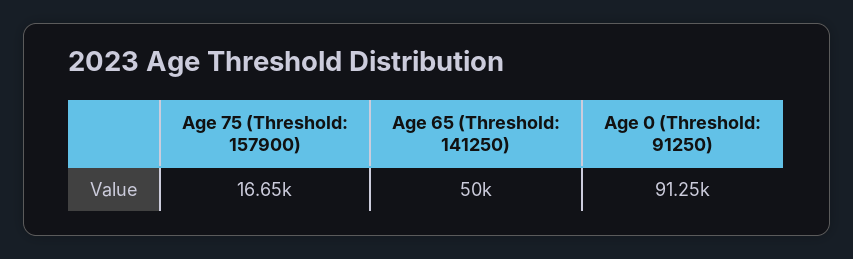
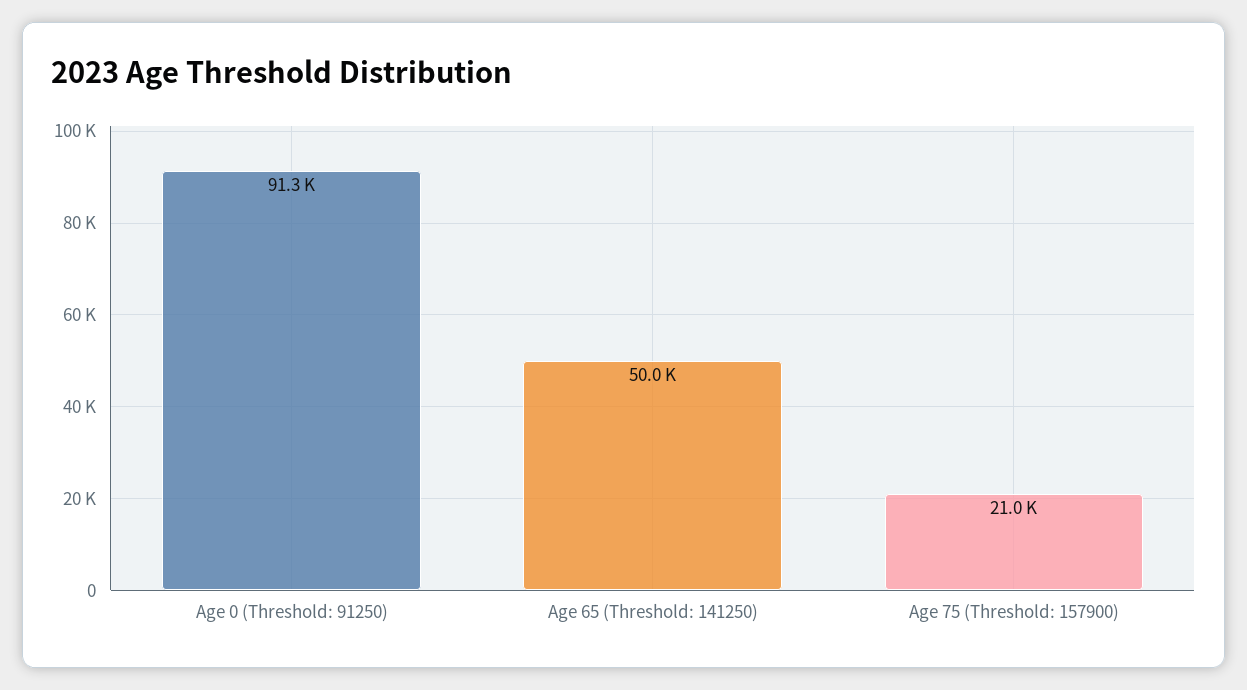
Age 75 (Threshold: 157900): 16650 -> 21000

